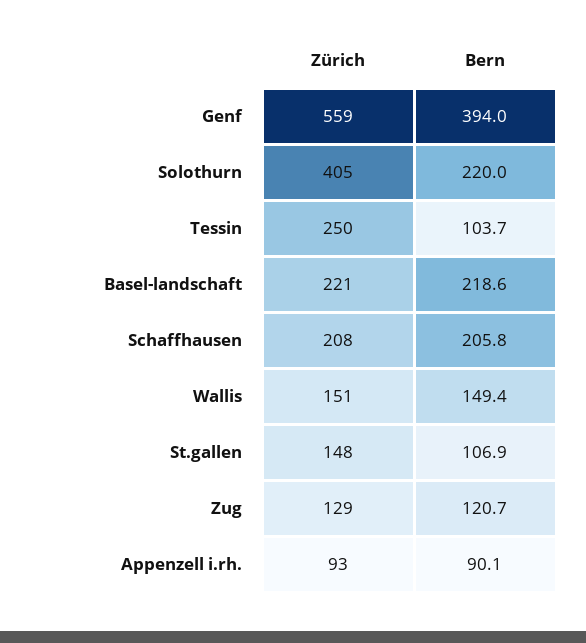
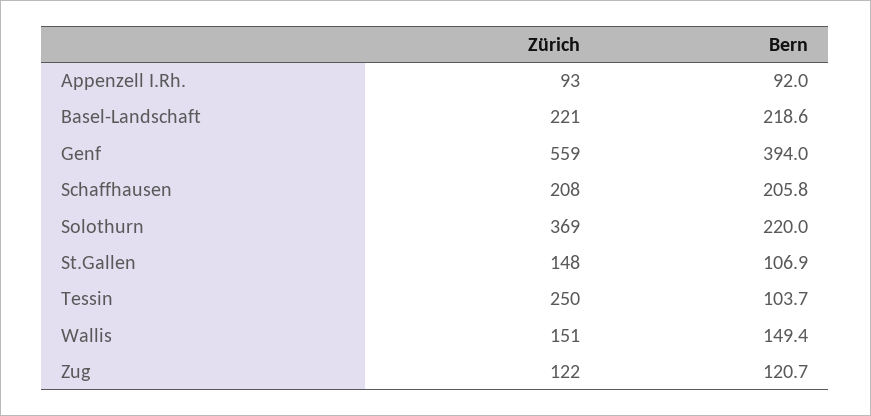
Zürich, Solothurn: 405 -> 369
Zürich, Zug: 129 -> 122
Bern, Appenzell i.rh.: 90.1 -> 92

